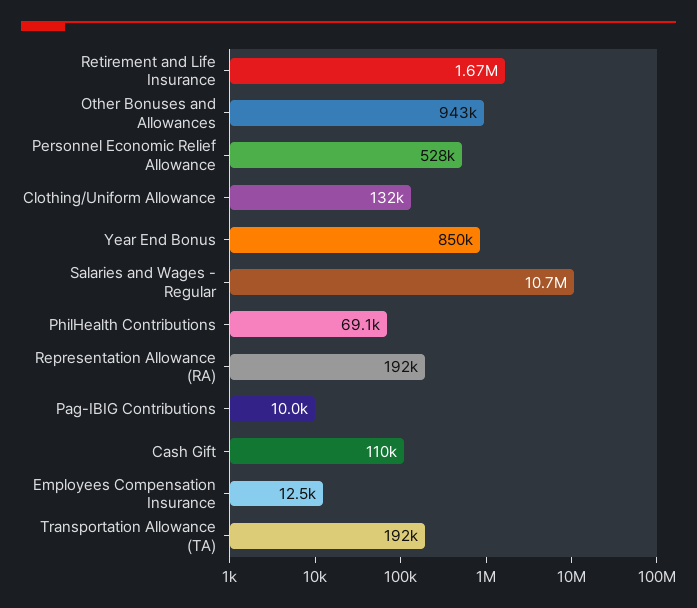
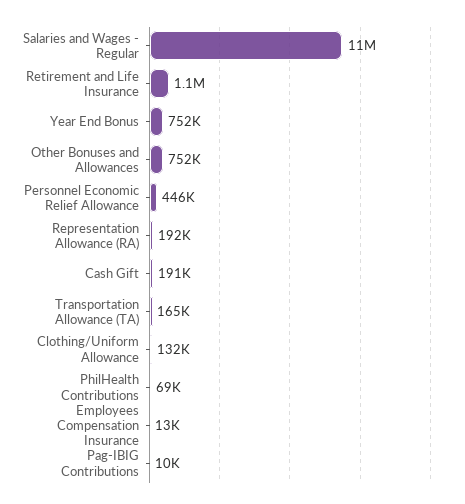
Retirement and Life Insurance: 1670000 -> 1100000
Other Bonuses and Allowances: 943000 -> 752000
Personnel Economic Relief Allowance: 528000 -> 446000
Year End Bonus: 850000 -> 752000
Cash Gift: 110000 -> 191000
Transportation Allowance (TA): 192000 -> 165000

